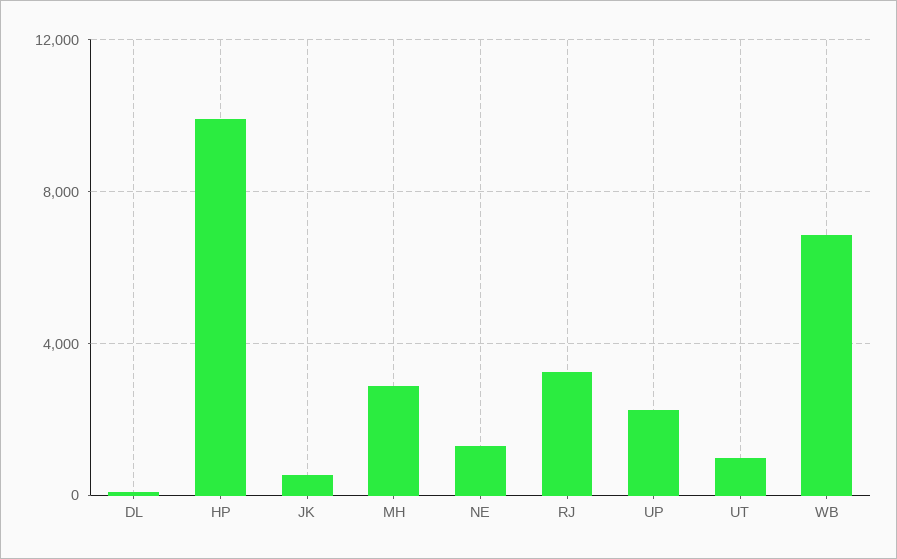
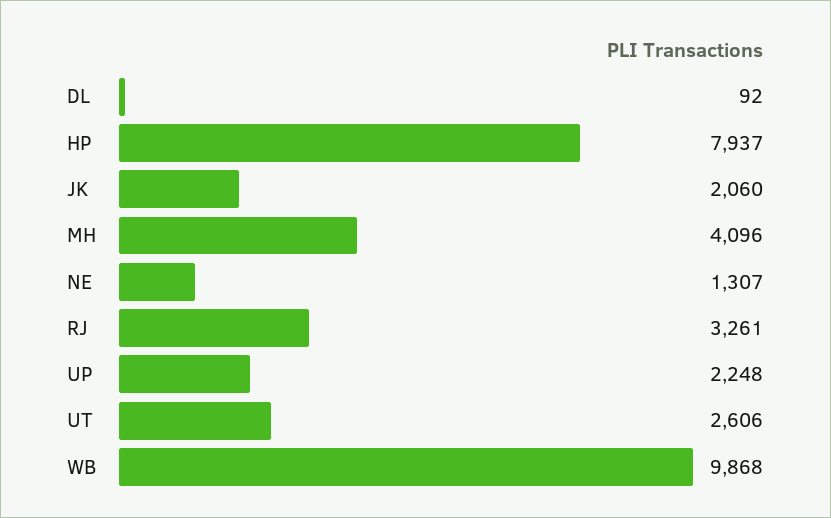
HP: 10000 -> 7937
JK: 500 -> 2060
MH: 3000 -> 4096
UT: 1000 -> 2606
WB: 7000 -> 9868

